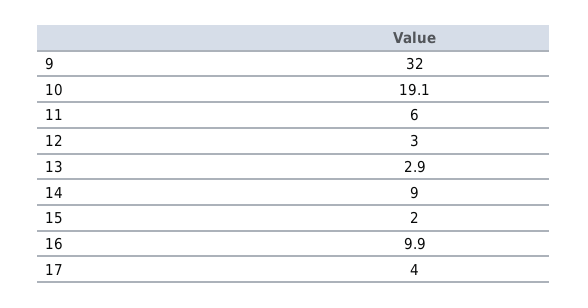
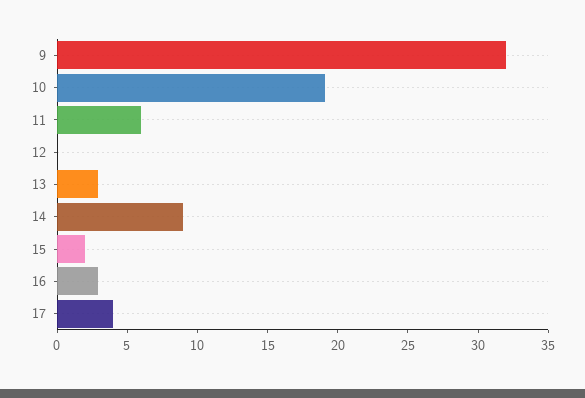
12: 3 -> 0
16: 9.9 -> 3

